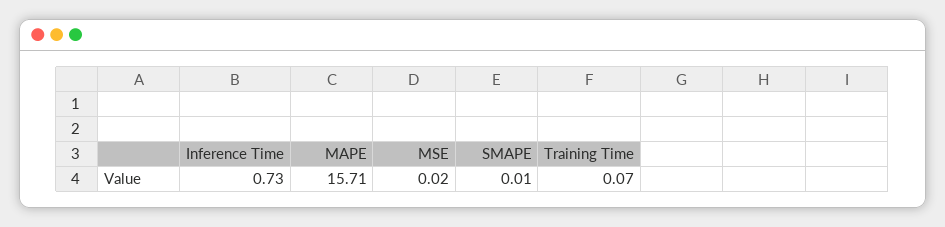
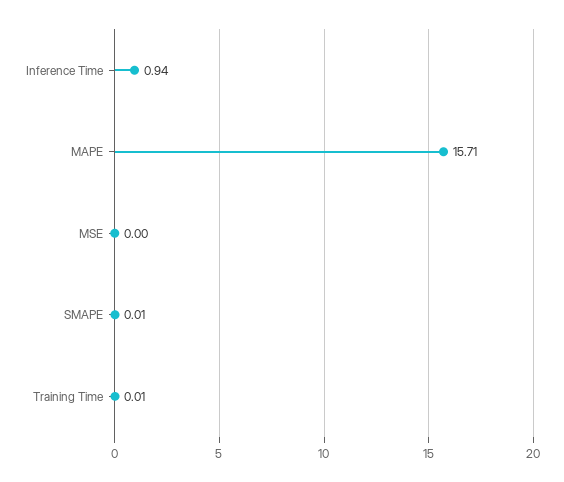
Inference Time: 0.73 -> 0.94
MSE: 0.02 -> 0
Training Time: 0.07 -> 0.01

